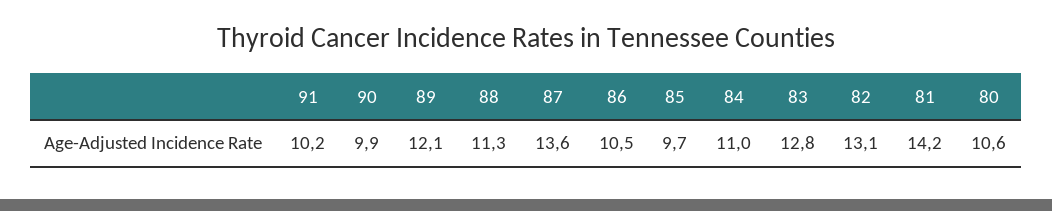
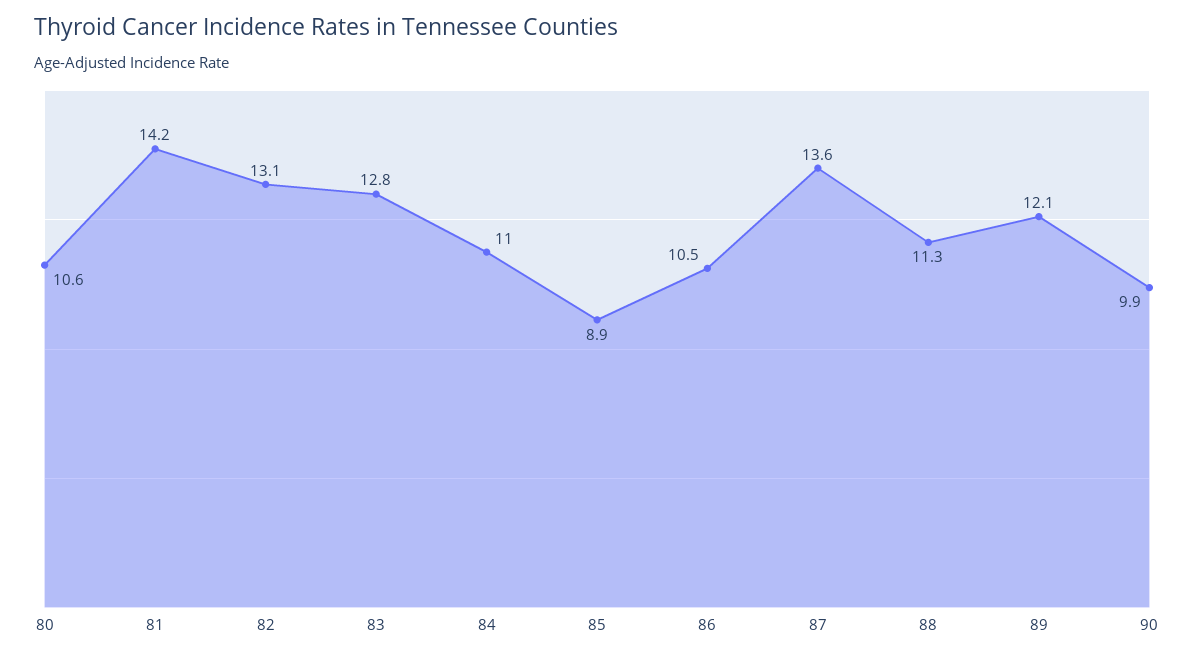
91: 10.2 -> none
85: 9.7 -> 8.9

